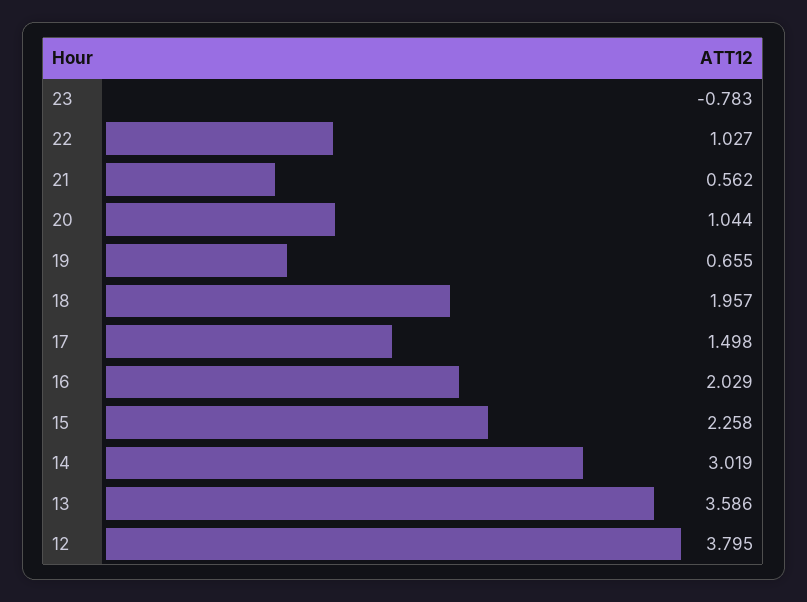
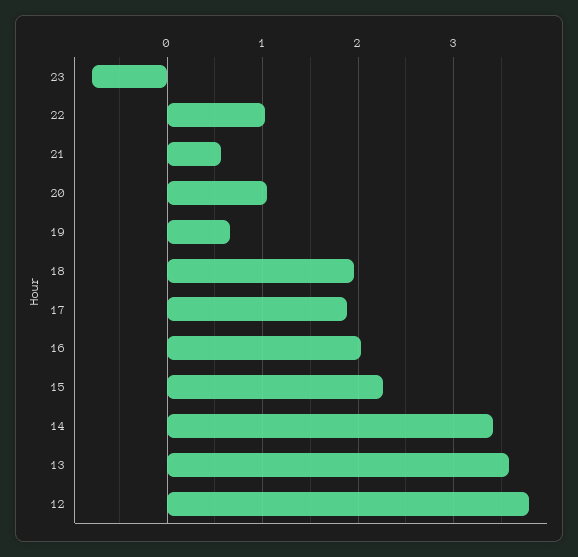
17: 1.498 -> 1.9
14: 3.019 -> 3.4

